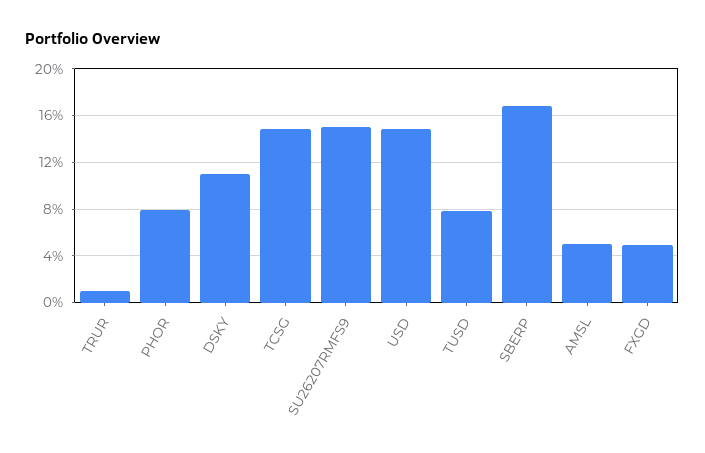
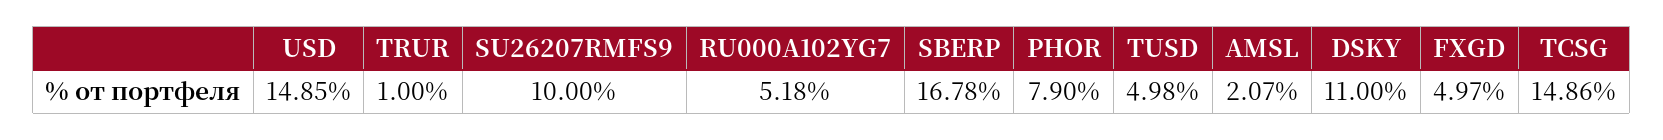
SU26207RMFS9: 15 -> 10
TUSD: 8 -> 4.98
AMSL: 5 -> 2.07
RU000A102YG7: none -> 5.18

